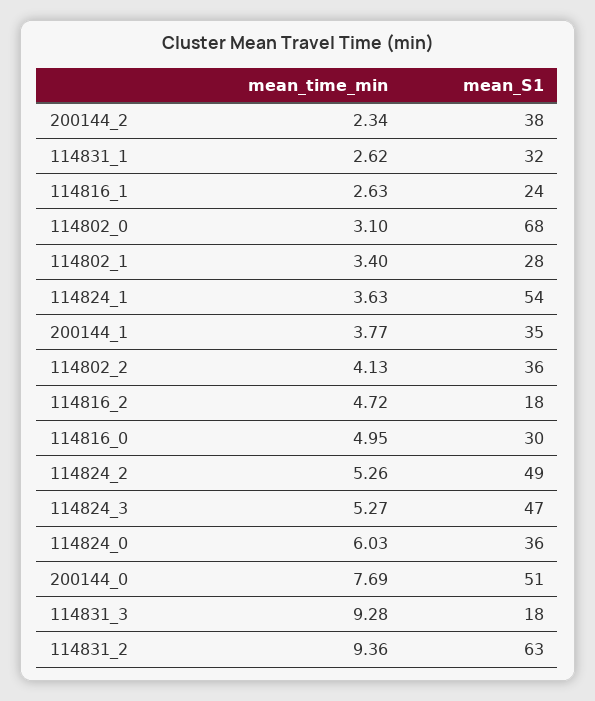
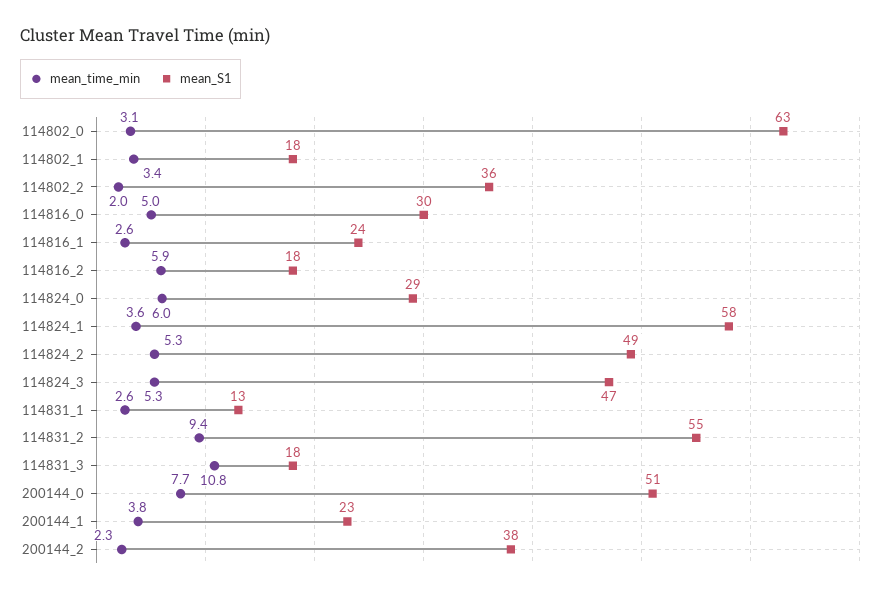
mean_S1, 114831_1: 32 -> 13
mean_S1, 114802_0: 68 -> 63
mean_S1, 114802_1: 28 -> 18
mean_S1, 114824_1: 54 -> 58
mean_S1, 200144_1: 35 -> 23
mean_time_min, 114802_2: 4.13 -> 2
mean_time_min, 114816_2: 4.72 -> 5.9
mean_S1, 114824_0: 36 -> 29
mean_time_min, 114831_3: 9.28 -> 10.8
mean_S1, 114831_2: 63 -> 55

